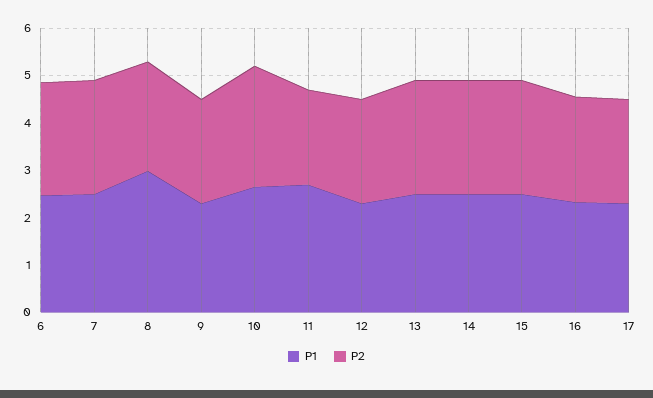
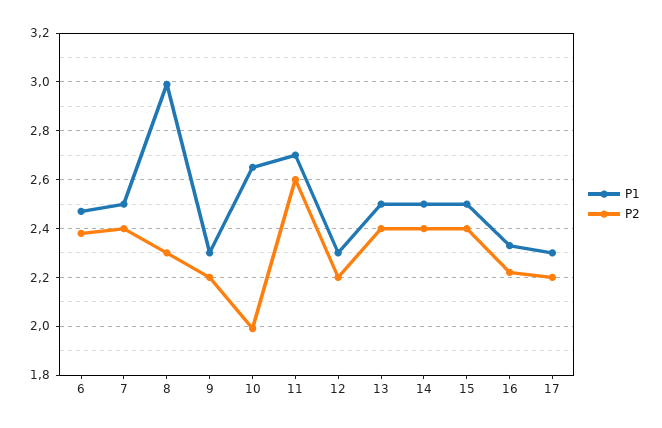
P2, 10: 2.6 -> 2
P2, 11: 2 -> 2.6

